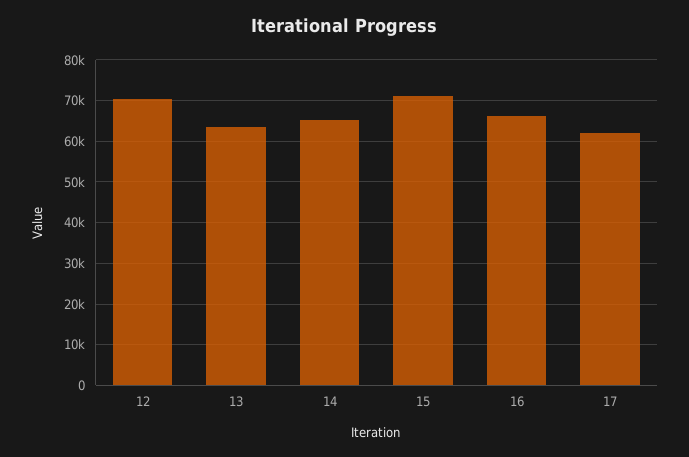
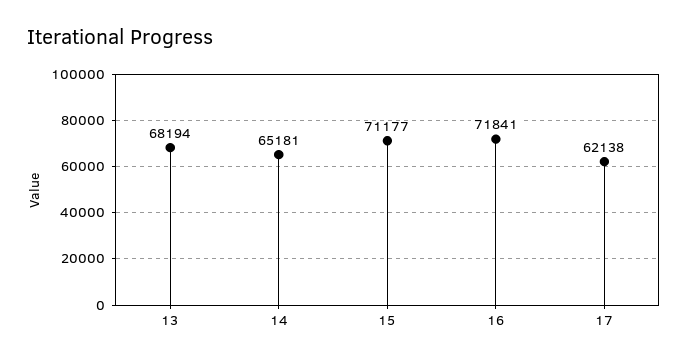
12: 70000 -> none
13: 64000 -> 68194
16: 66000 -> 71841

